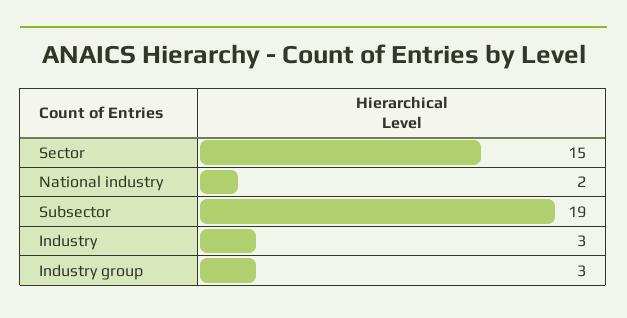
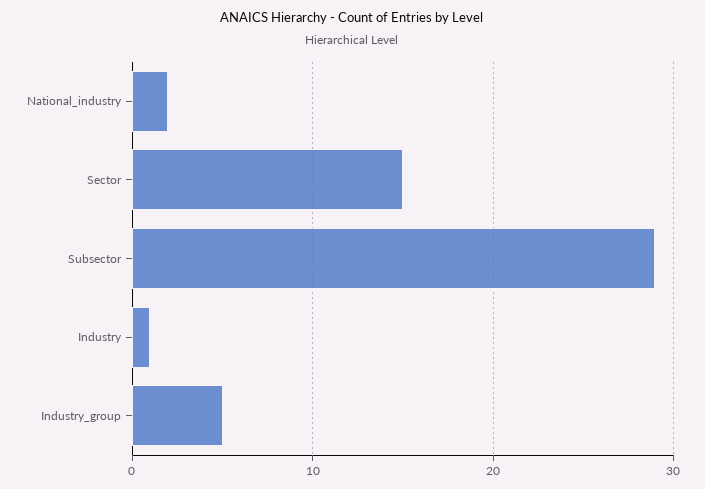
Subsector: 19 -> 29
Industry: 3 -> 1
Industry group: 3 -> 5

